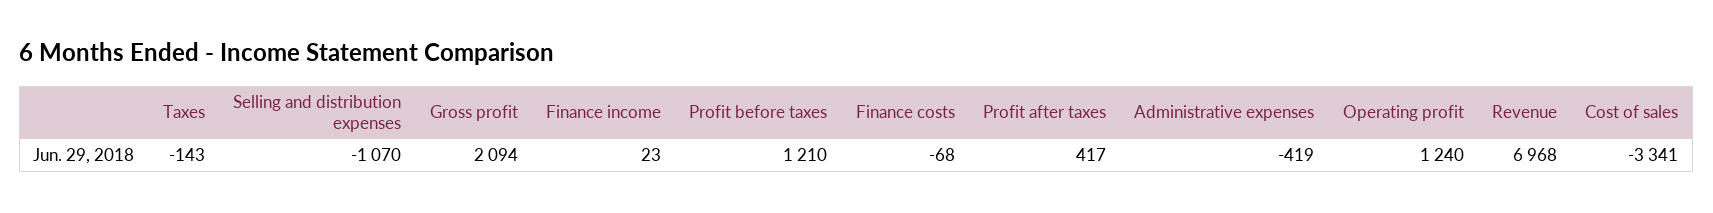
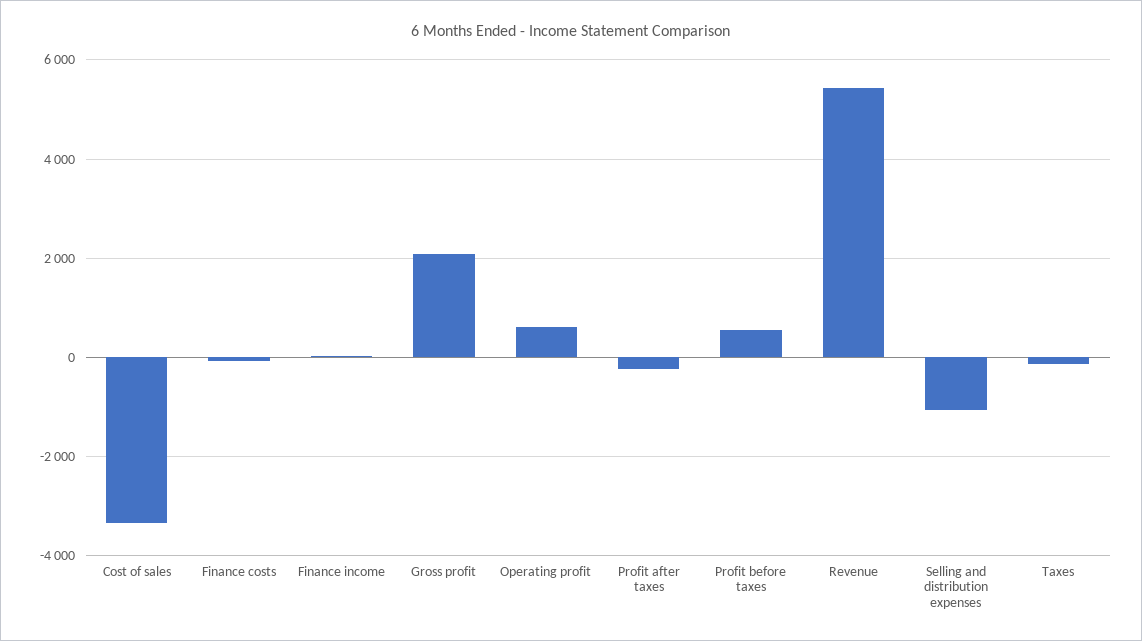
Profit before taxes: 1210 -> 600
Profit after taxes: 417 -> -200
Administrative expenses: -419 -> none
Operating profit: 1240 -> 600
Revenue: 6968 -> 5400

